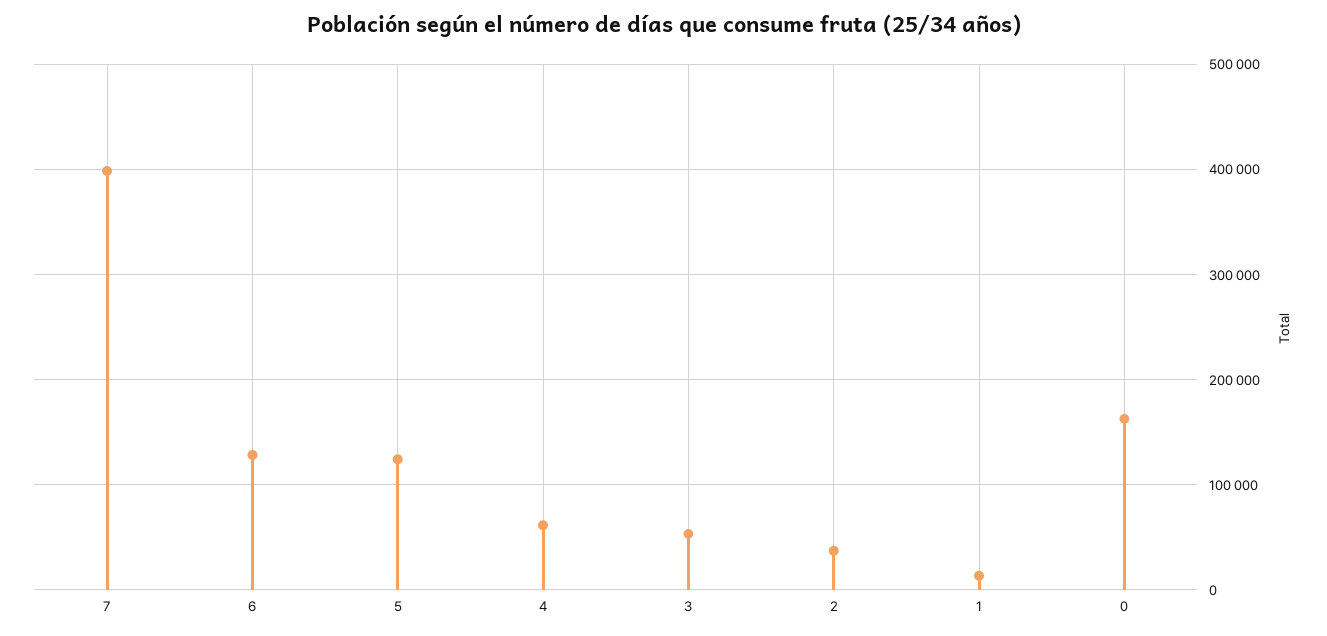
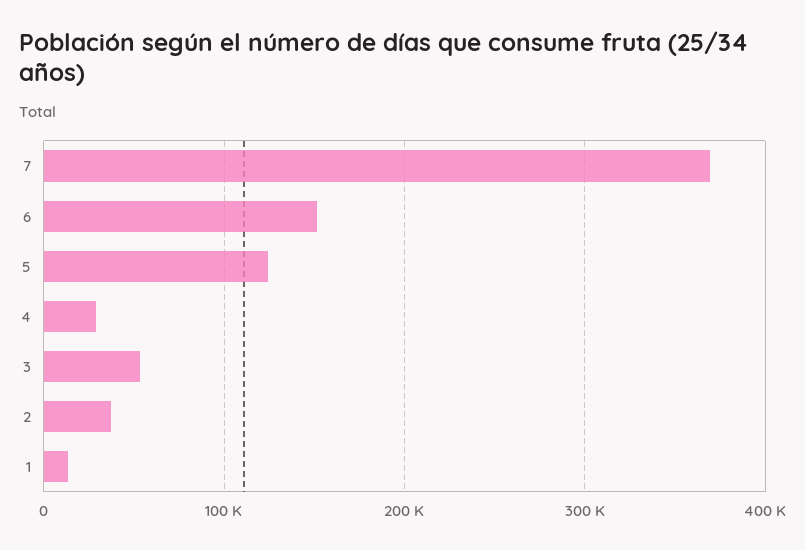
7: 400000 -> 370000
6: 130000 -> 150000
4: 60000 -> 30000
0: 160000 -> none

